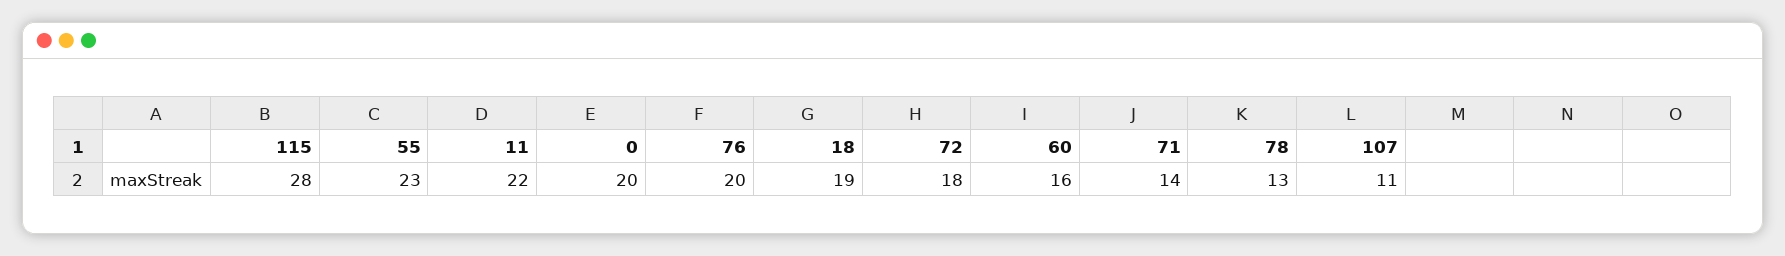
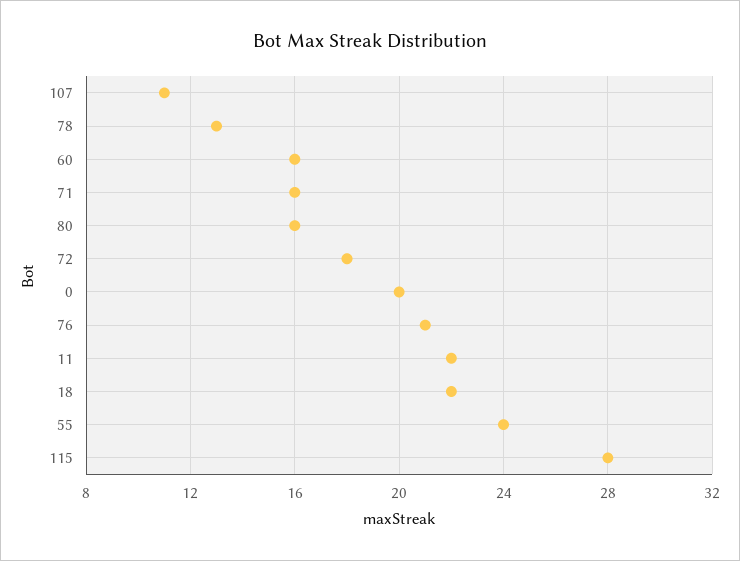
55: 23 -> 24
76: 20 -> 21
18: 19 -> 22
71: 14 -> 16
80: none -> 16

